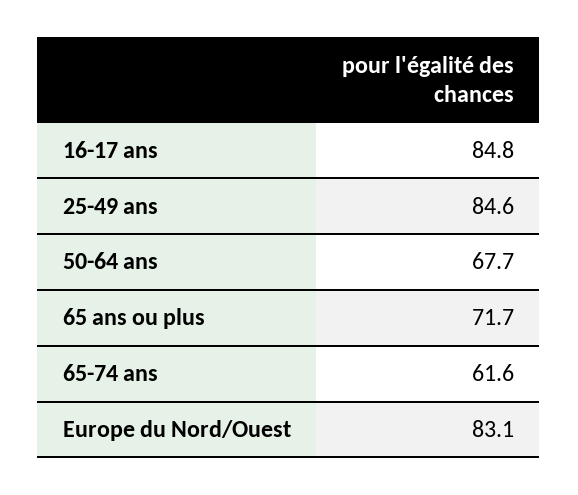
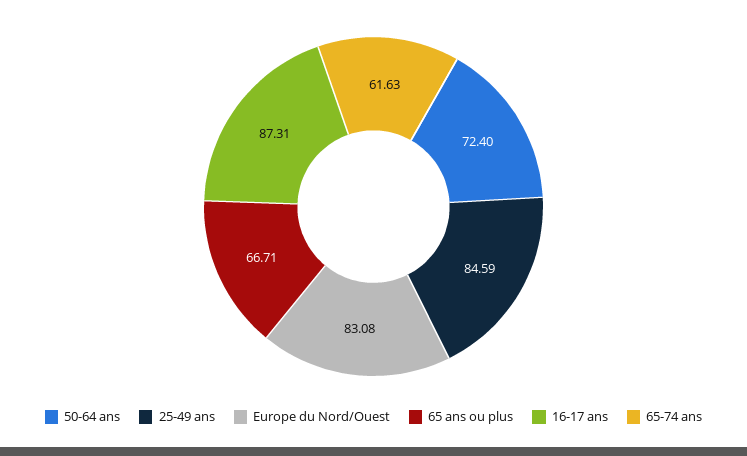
16-17 ans: 84.8 -> 87.31
50-64 ans: 67.7 -> 72.4
65 ans ou plus: 71.7 -> 66.71

